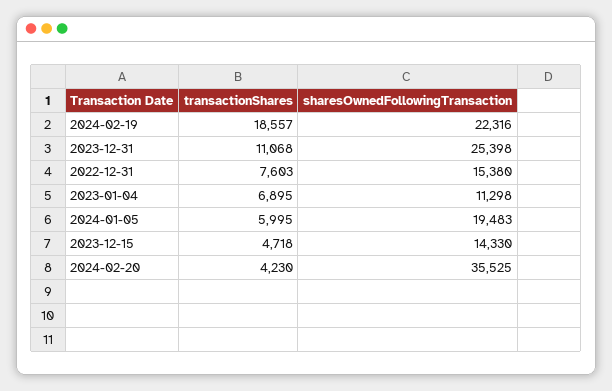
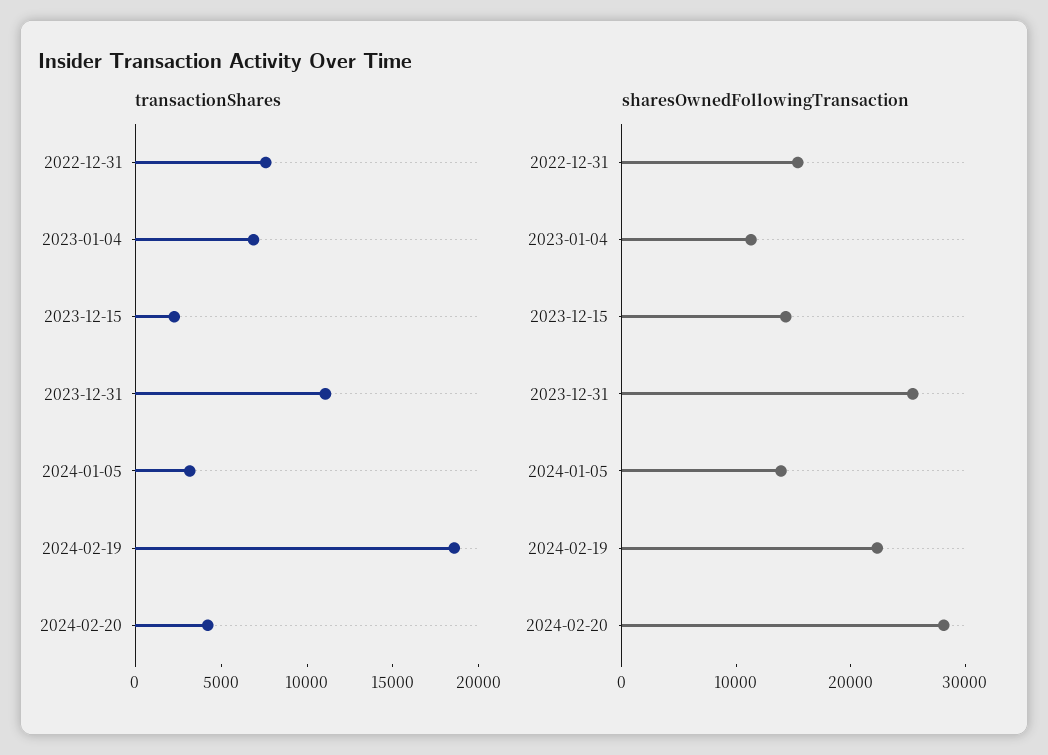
transactionShares, 2024-01-05: 5995 -> 3000
sharesOwnedFollowingTransaction, 2024-01-05: 19483 -> 14000
transactionShares, 2023-12-15: 4718 -> 2000
sharesOwnedFollowingTransaction, 2024-02-20: 35525 -> 28000

